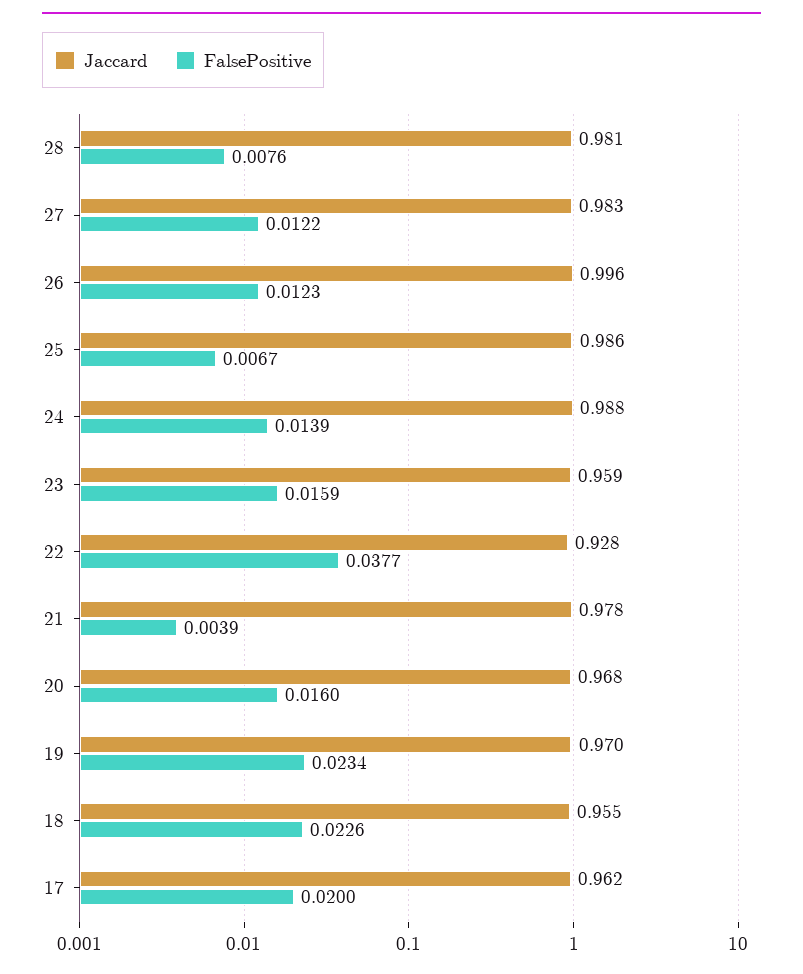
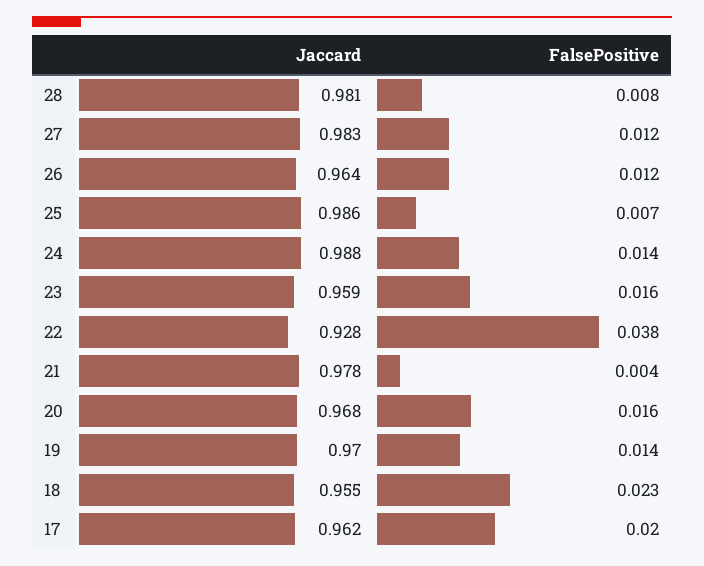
Jaccard, 26: 0.996 -> 0.964
FalsePositive, 19: 0.0234 -> 0.014

